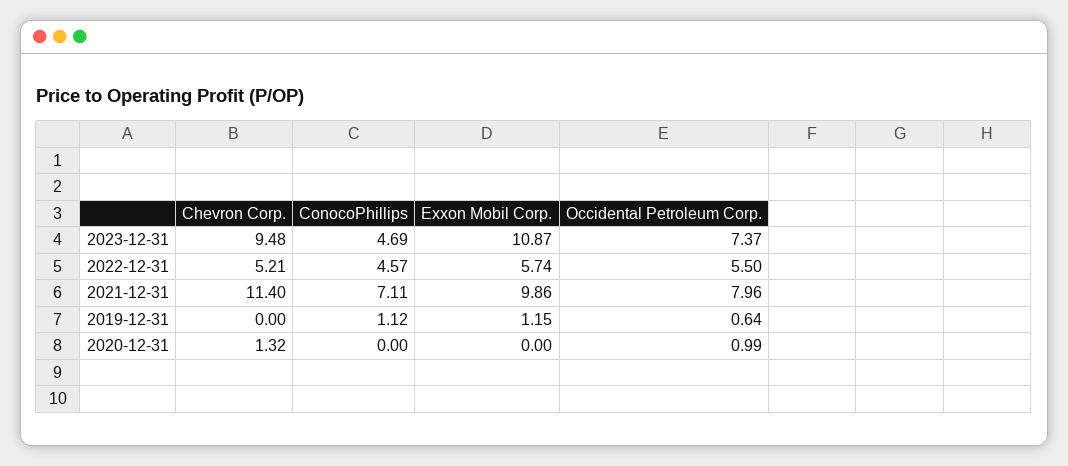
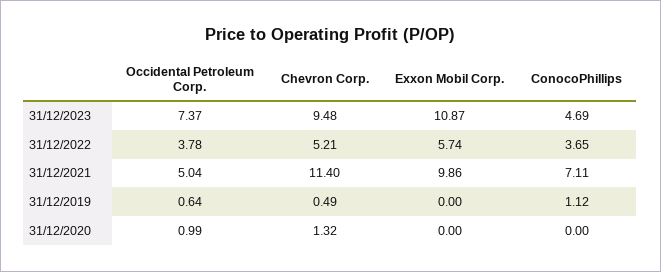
ConocoPhillips, 2022-12-31: 4.57 -> 3.65
Occidental Petroleum Corp., 2022-12-31: 5.5 -> 3.78
Occidental Petroleum Corp., 2021-12-31: 7.96 -> 5.04
Chevron Corp., 2019-12-31: 0 -> 0.49
Exxon Mobil Corp., 2019-12-31: 1.15 -> 0

